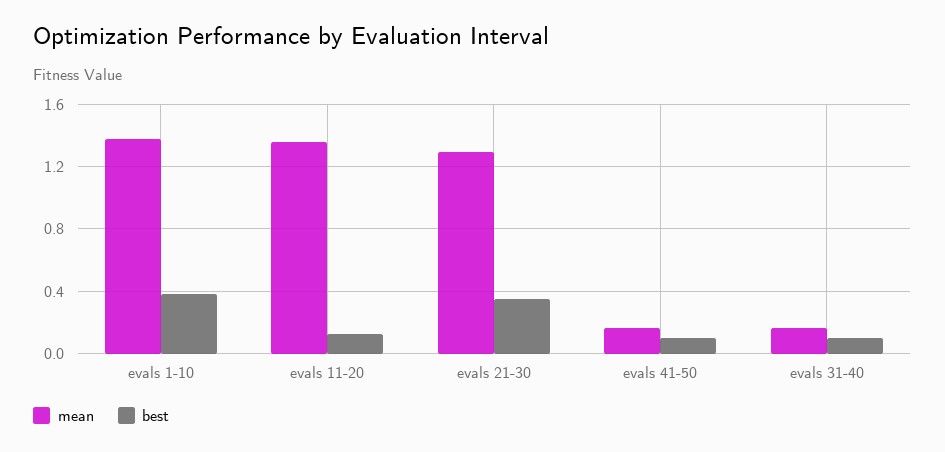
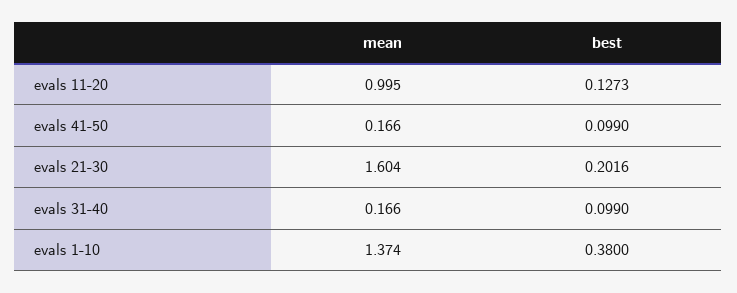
mean, evals 11-20: 1.35 -> 0.995
mean, evals 21-30: 1.3 -> 1.604
best, evals 21-30: 0.35 -> 0.2016

